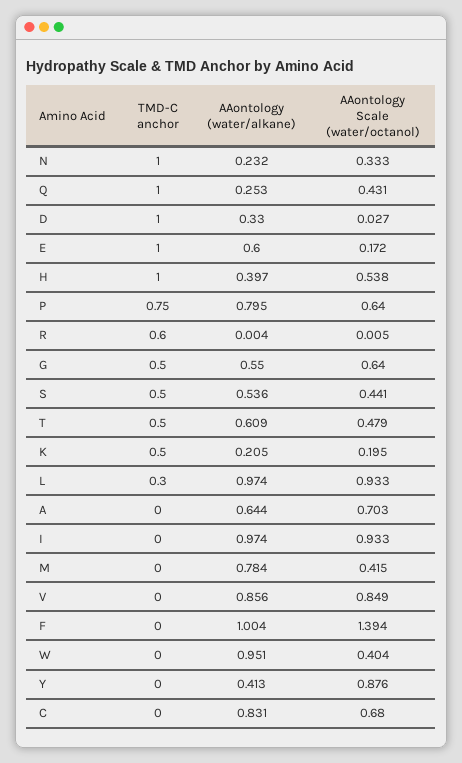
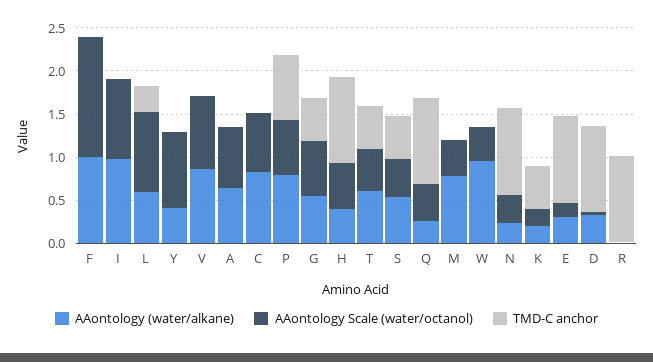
AAontology (water/alkane), E: 0.6 -> 0.3
TMD-C anchor, R: 0.6 -> 1
AAontology (water/alkane), L: 0.974 -> 0.6

